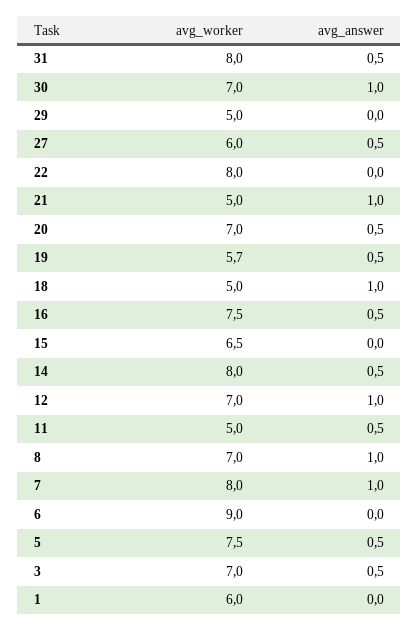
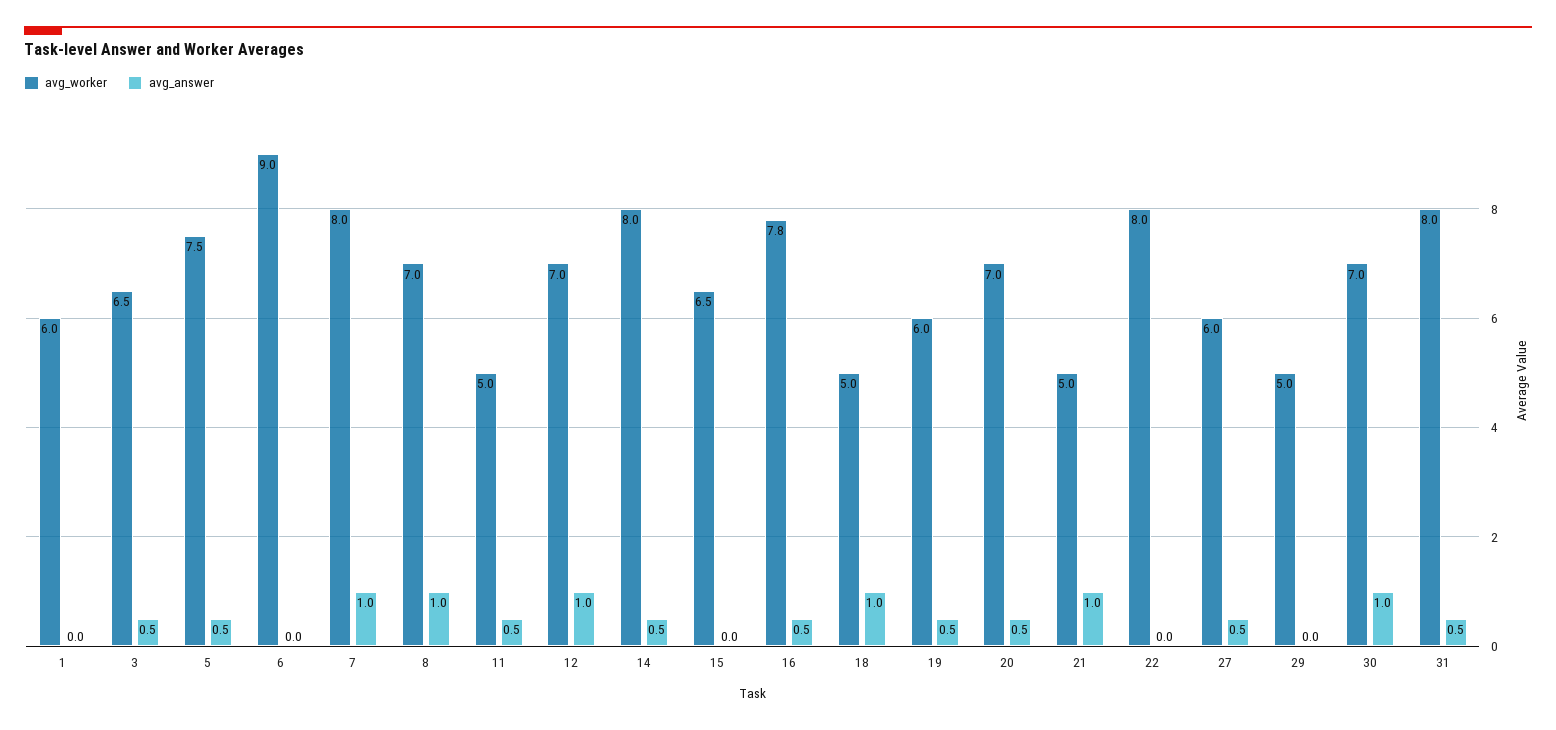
avg_worker, 19: 5.7 -> 6
avg_worker, 16: 7.5 -> 7.8
avg_worker, 3: 7 -> 6.5

